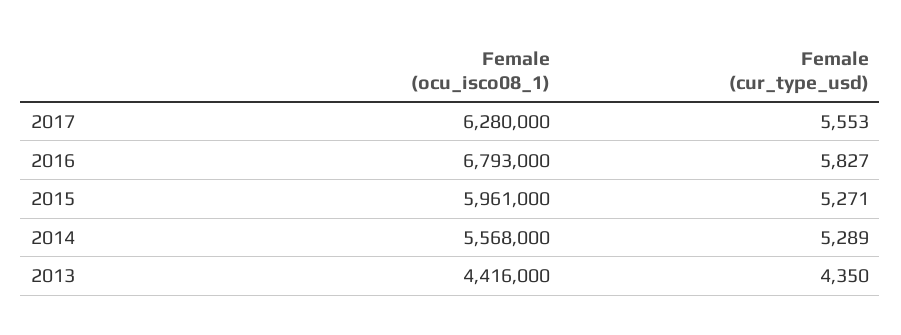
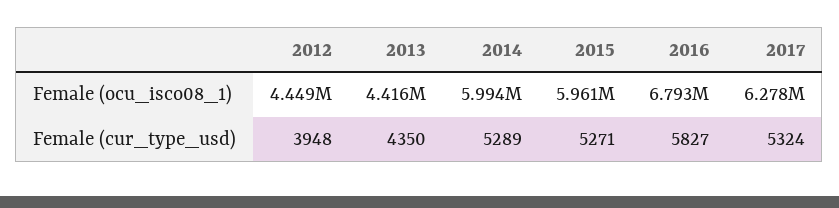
Female (ocu_isco08_1), 2017: 6280000 -> 6278000
Female (cur_type_usd), 2017: 5553 -> 5324
Female (ocu_isco08_1), 2014: 5568000 -> 5994000
Female (ocu_isco08_1), 2012: none -> 4449000
Female (cur_type_usd), 2012: none -> 3948

